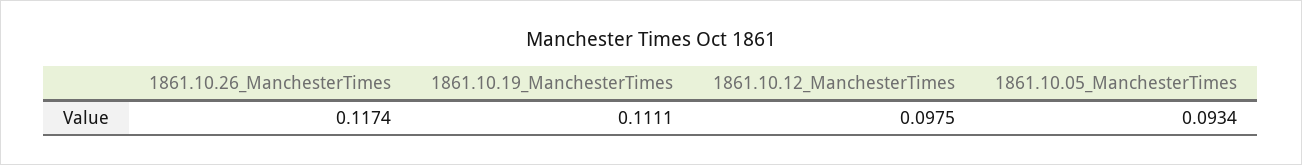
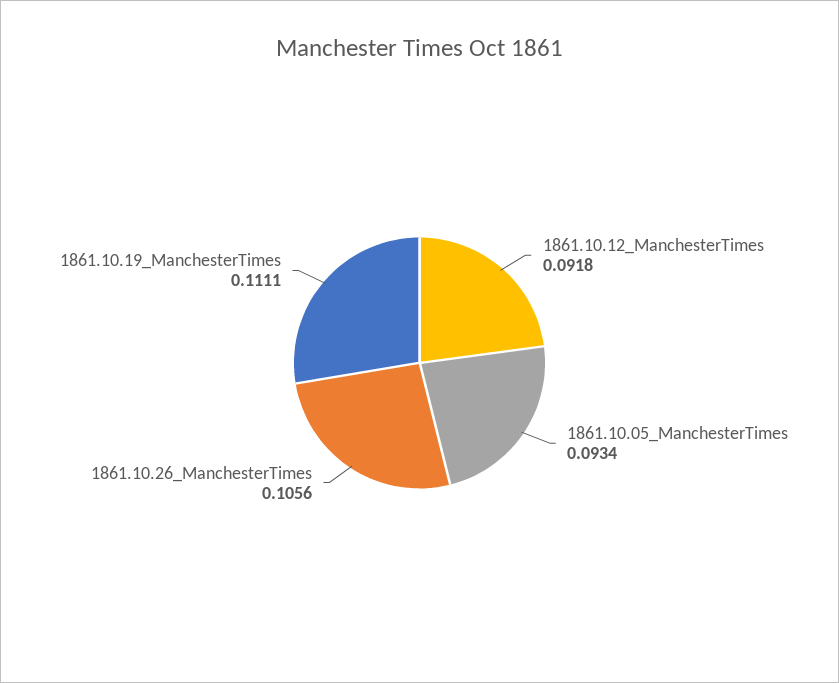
1861.10.26_ManchesterTimes: 0.1174 -> 0.1056
1861.10.12_ManchesterTimes: 0.0975 -> 0.0918

